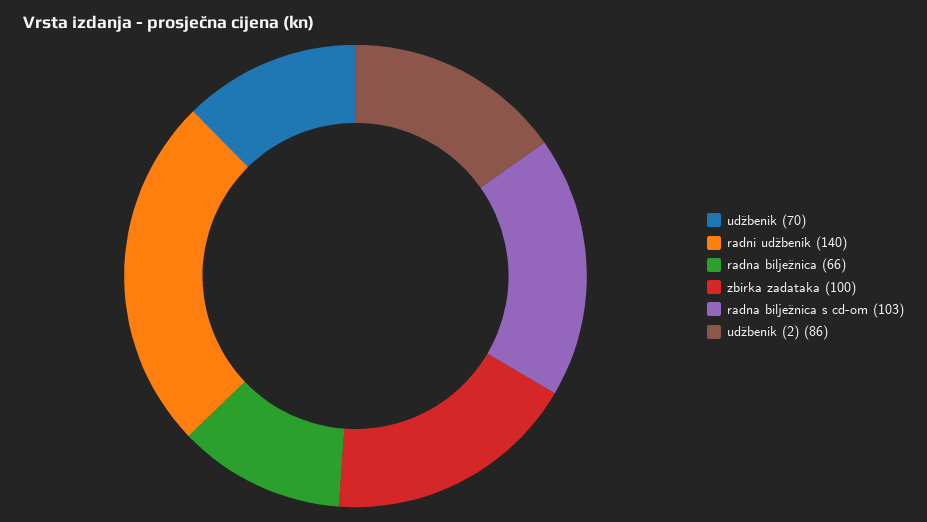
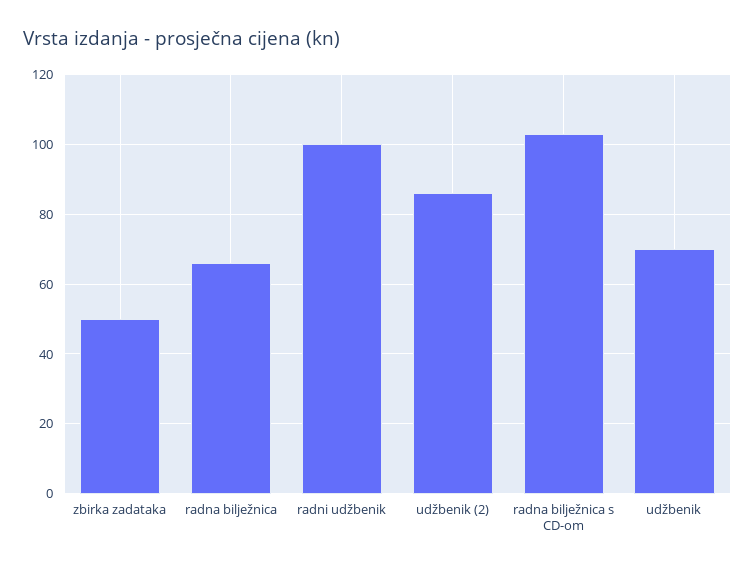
radni udžbenik: 140 -> 100
zbirka zadataka: 100 -> 50

